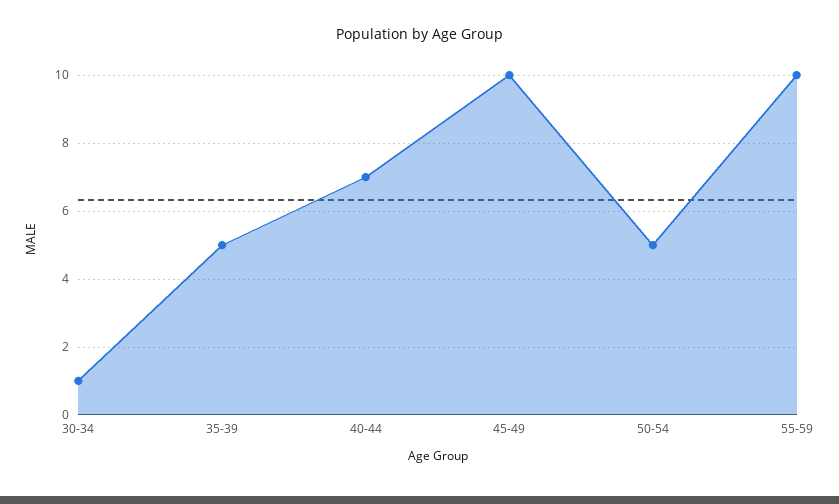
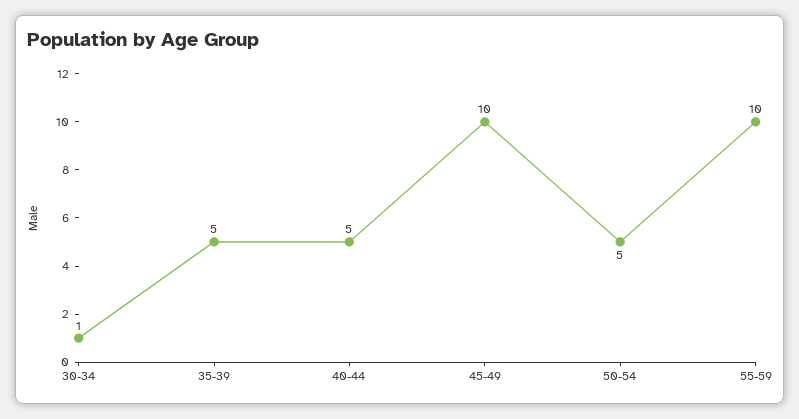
40-44: 7 -> 5

